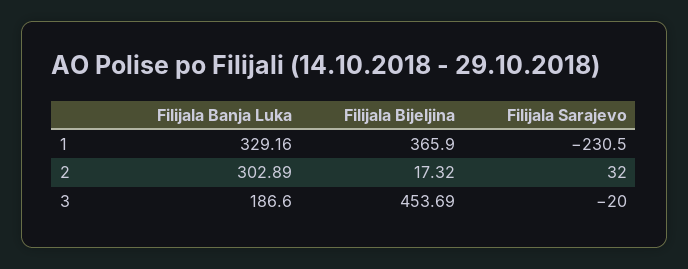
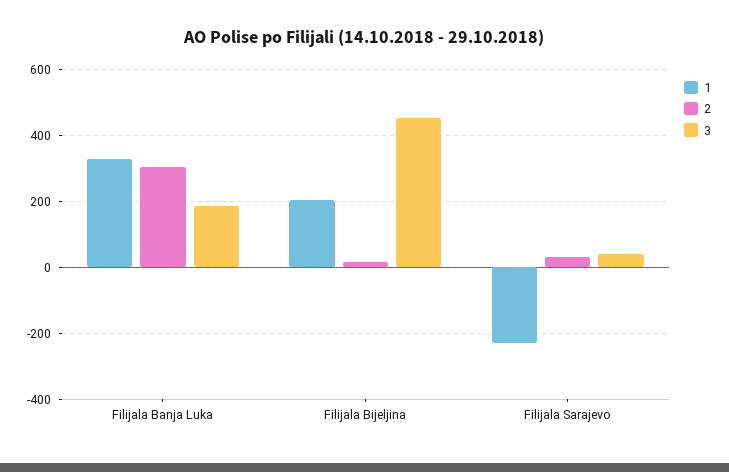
1, Filijala Bijeljina: 365.9 -> 200
3, Filijala Sarajevo: -20 -> 40

